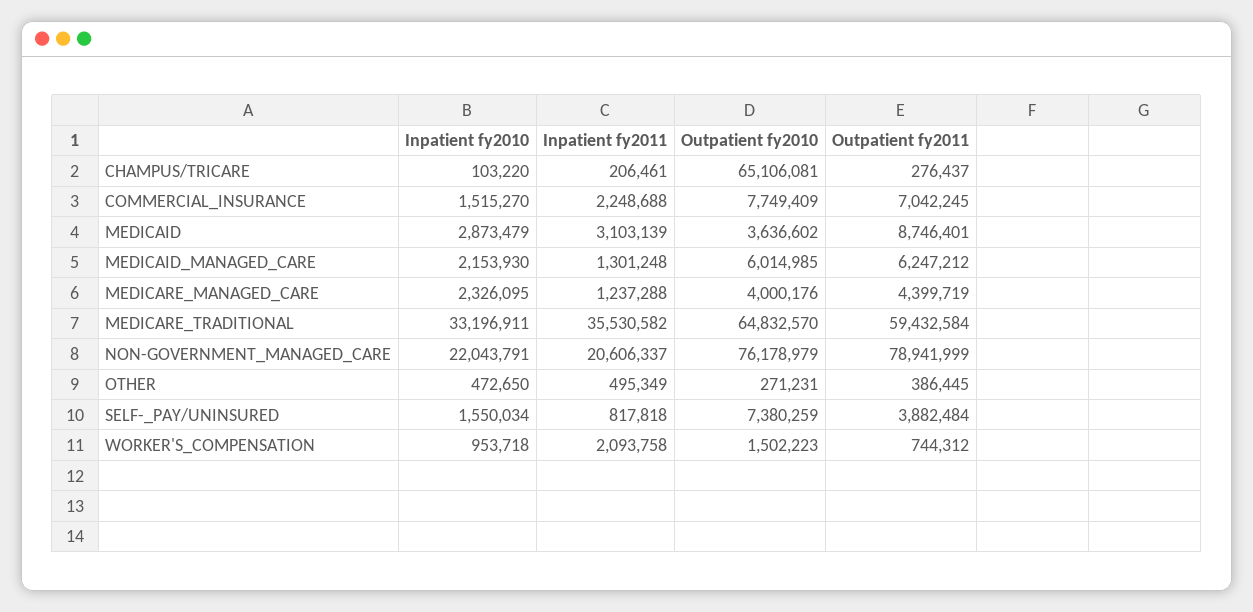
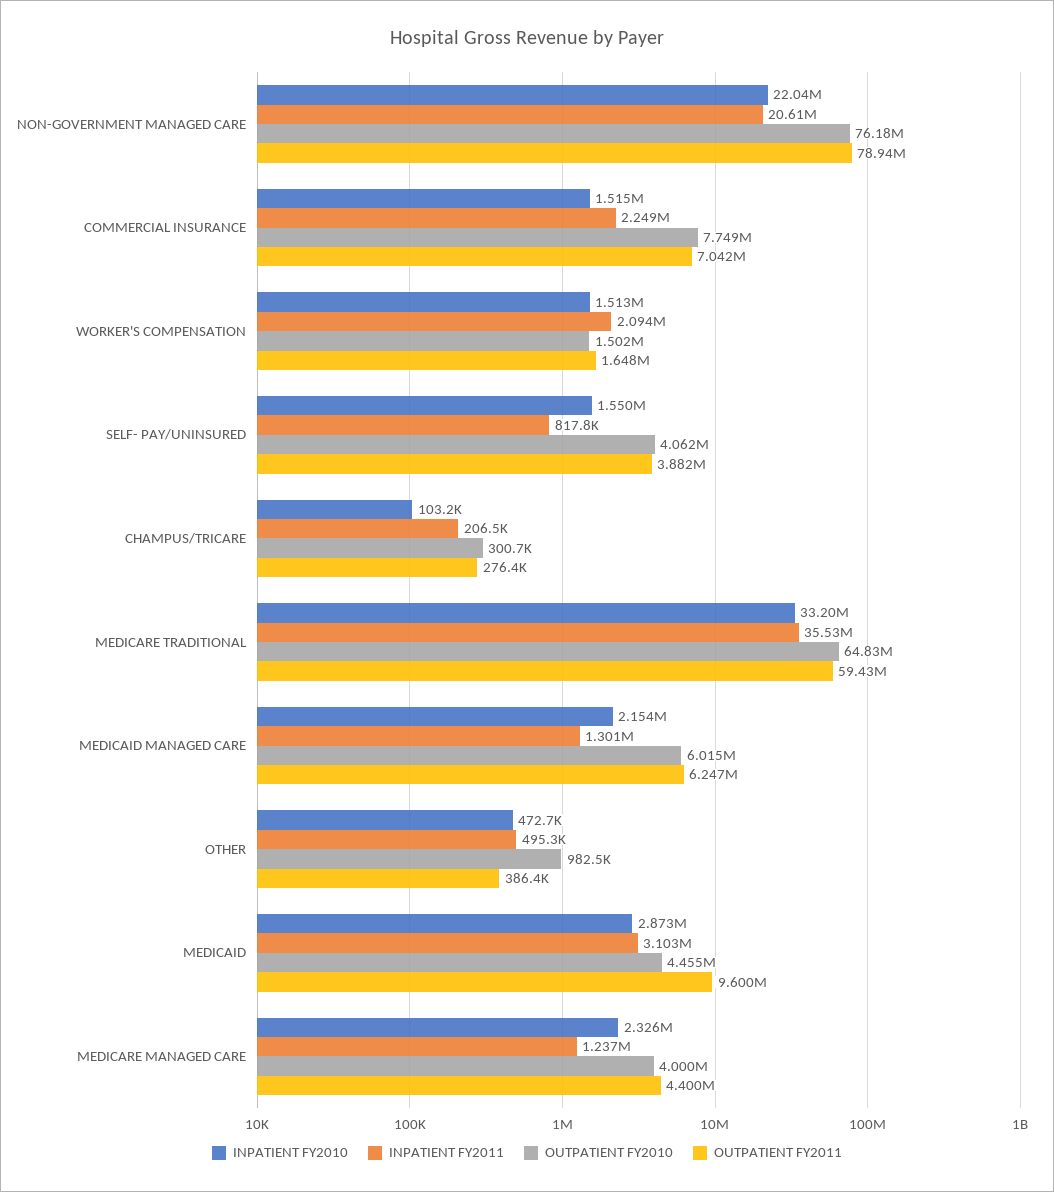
Outpatient fy2010, CHAMPUS/TRICARE: 65106081 -> 300700
Outpatient fy2010, MEDICAID: 3636602 -> 4455000
Outpatient fy2011, MEDICAID: 8746401 -> 9600000
Outpatient fy2010, OTHER: 271231 -> 982500
Outpatient fy2010, SELF-_PAY/UNINSURED: 7380259 -> 4062000
Inpatient fy2010, WORKER'S_COMPENSATION: 953718 -> 1513000
Outpatient fy2011, WORKER'S_COMPENSATION: 744312 -> 1648000

